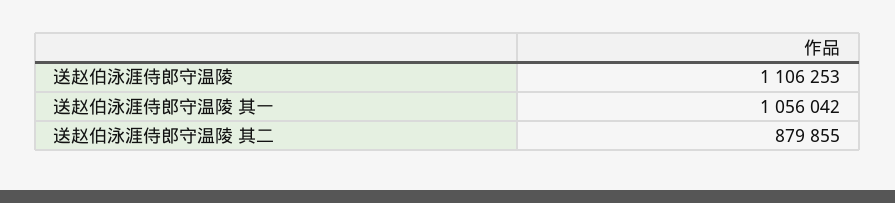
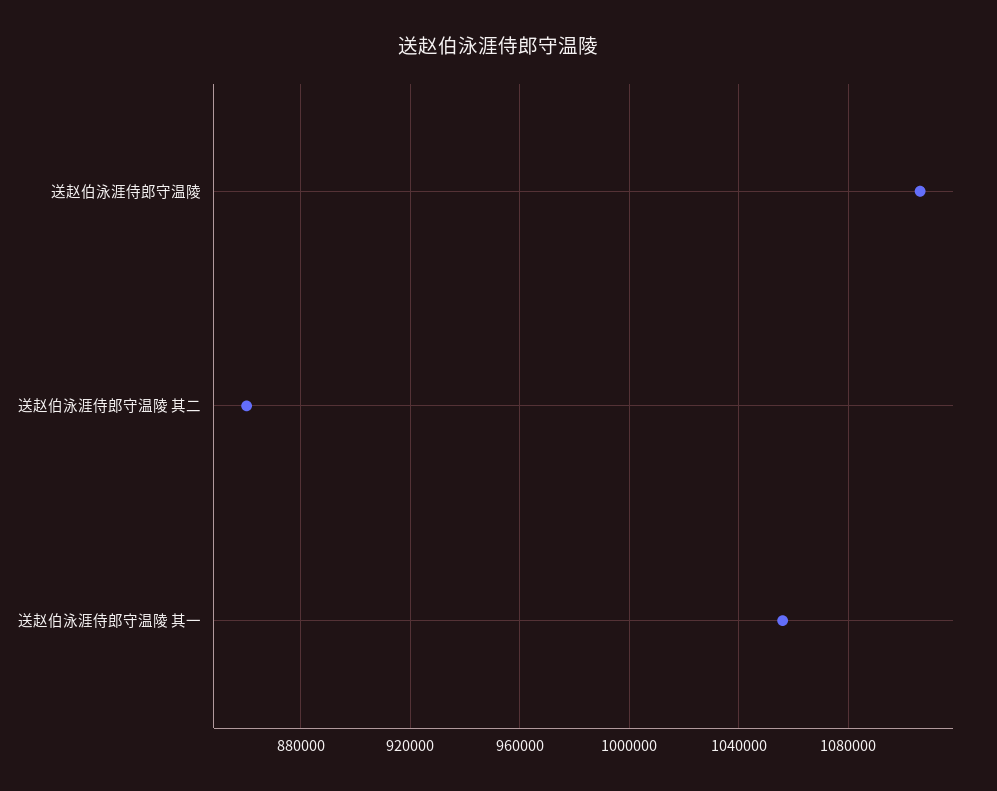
送赵伯泳涯侍郎守温陵 其二: 879855 -> 860000

